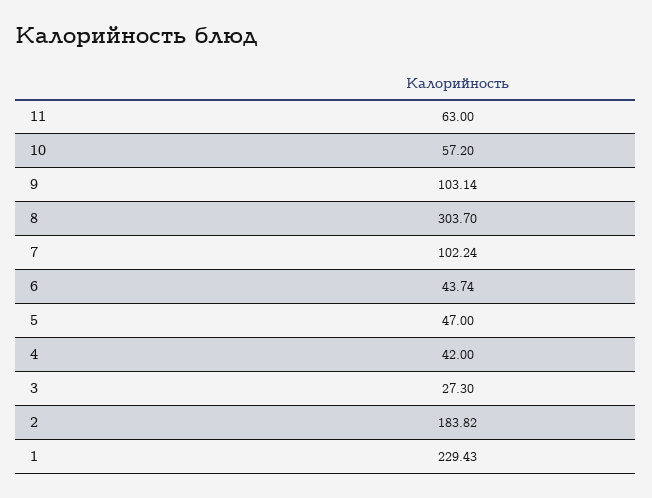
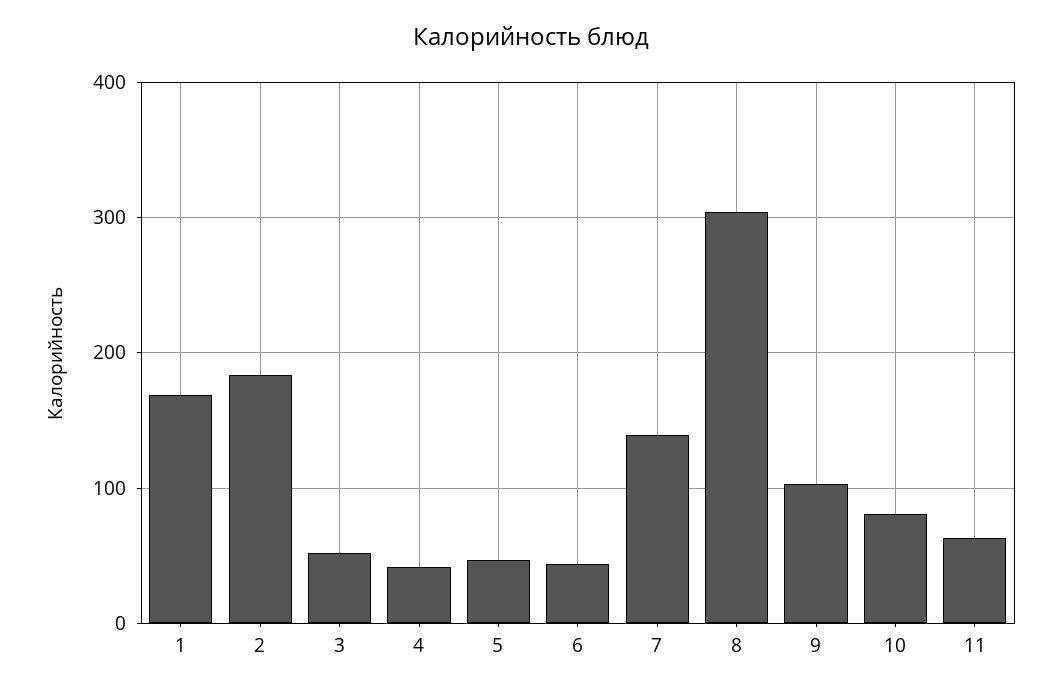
10: 57.2 -> 80
7: 102.24 -> 140
3: 27.3 -> 50
1: 229.43 -> 170

